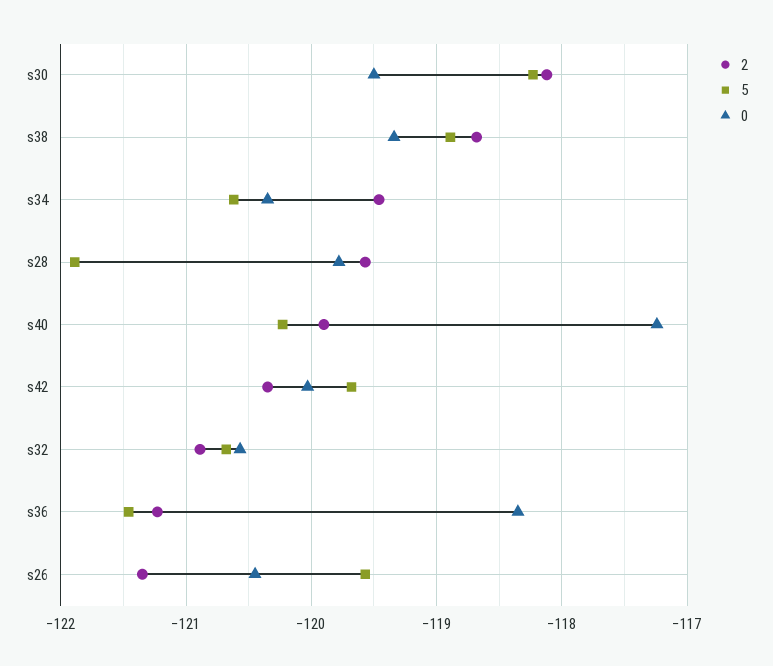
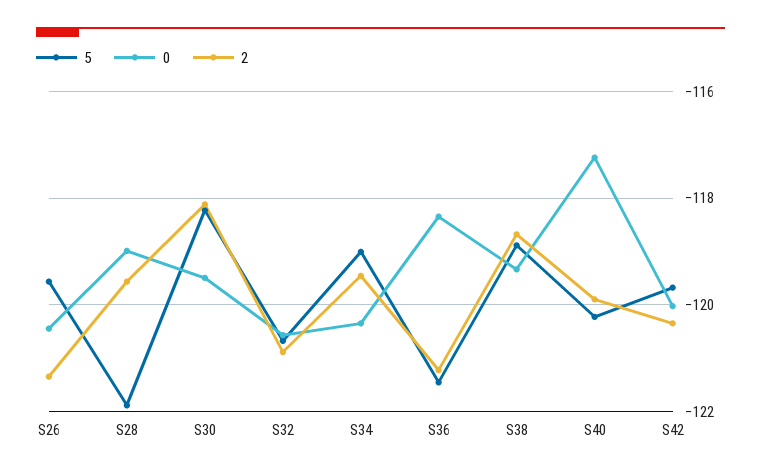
5, s34: -120.6 -> -119
0, s28: -119.8 -> -119

